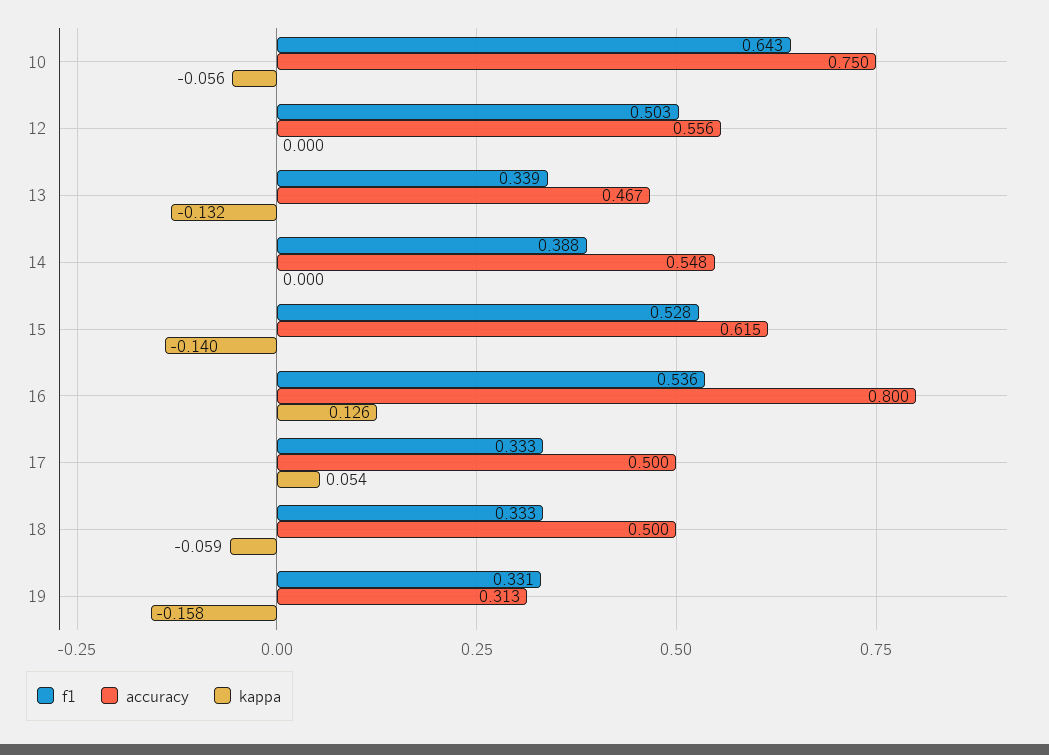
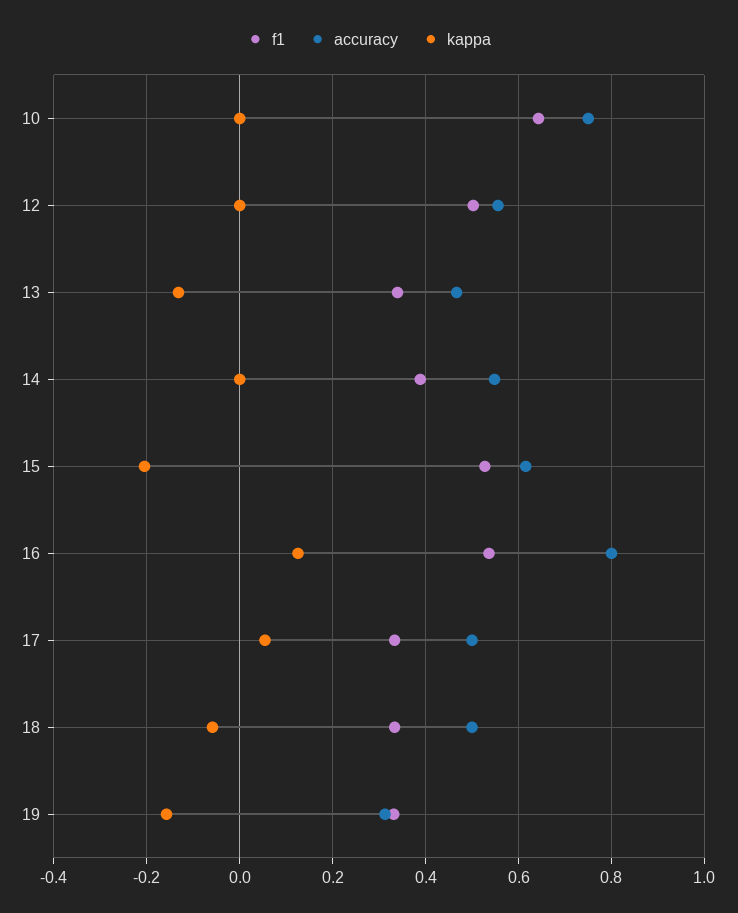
kappa, 10: -0.056 -> 0
kappa, 15: -0.14 -> -0.2

